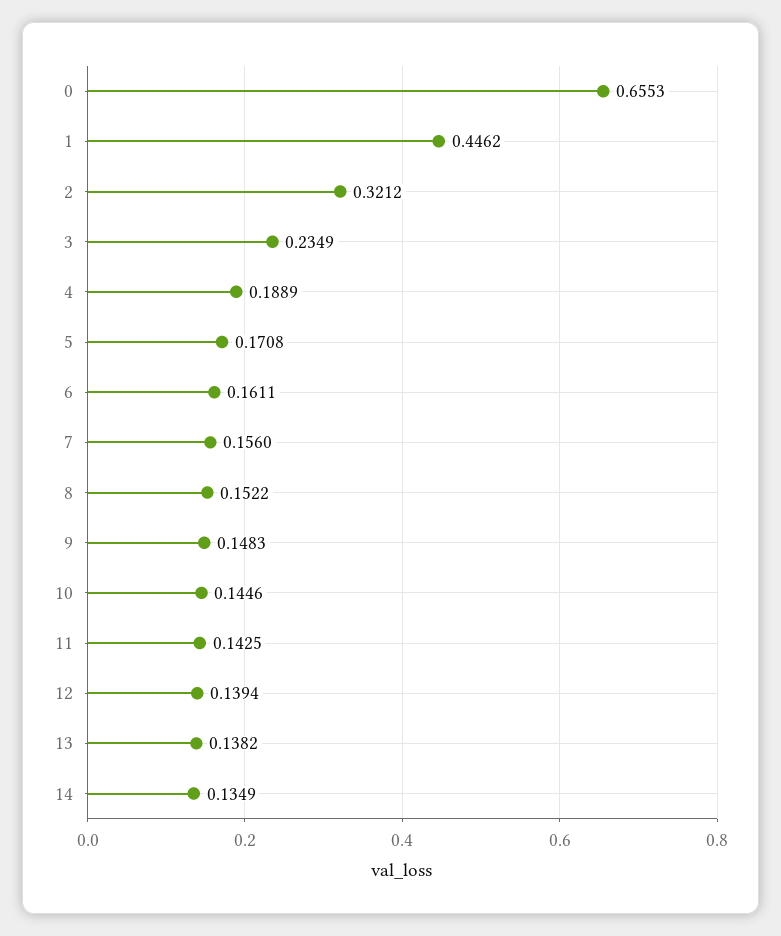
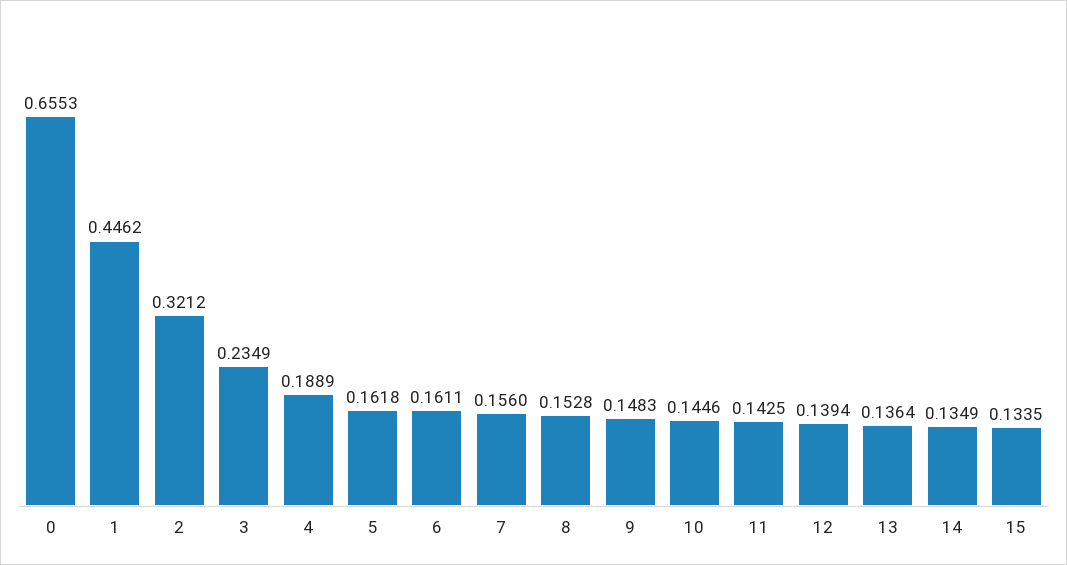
5: 0.1708 -> 0.1618
8: 0.1522 -> 0.1528
13: 0.1382 -> 0.1364
15: none -> 0.1335

